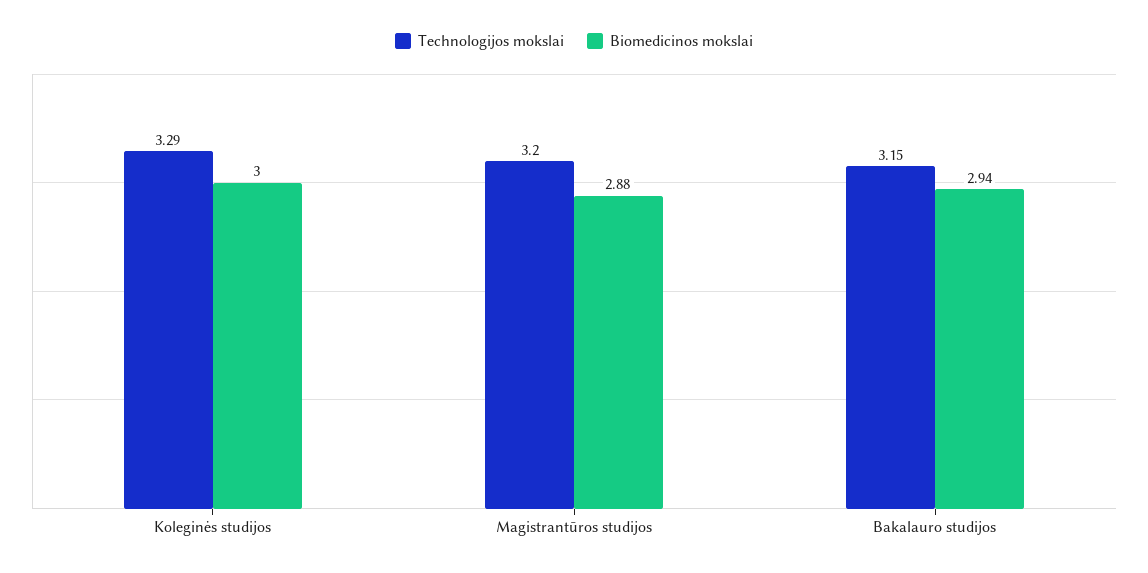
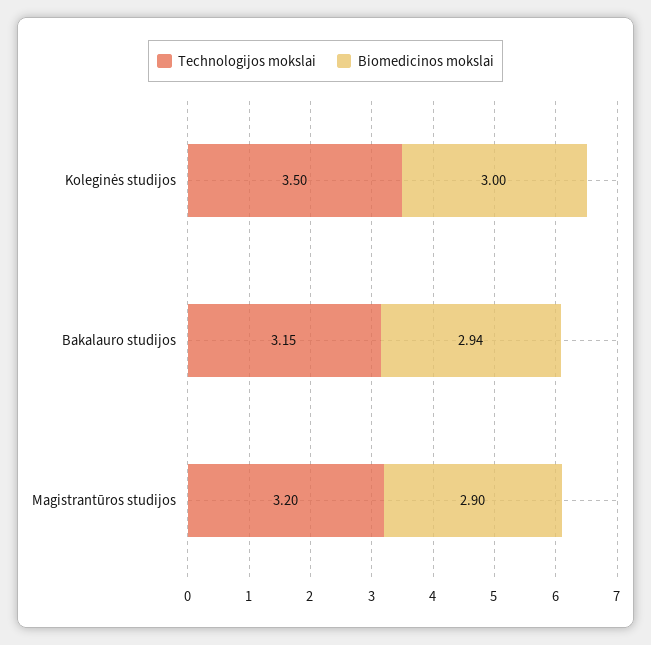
Technologijos mokslai, Koleginės studijos: 3.29 -> 3.5
Biomedicinos mokslai, Magistrantūros studijos: 2.88 -> 2.9

